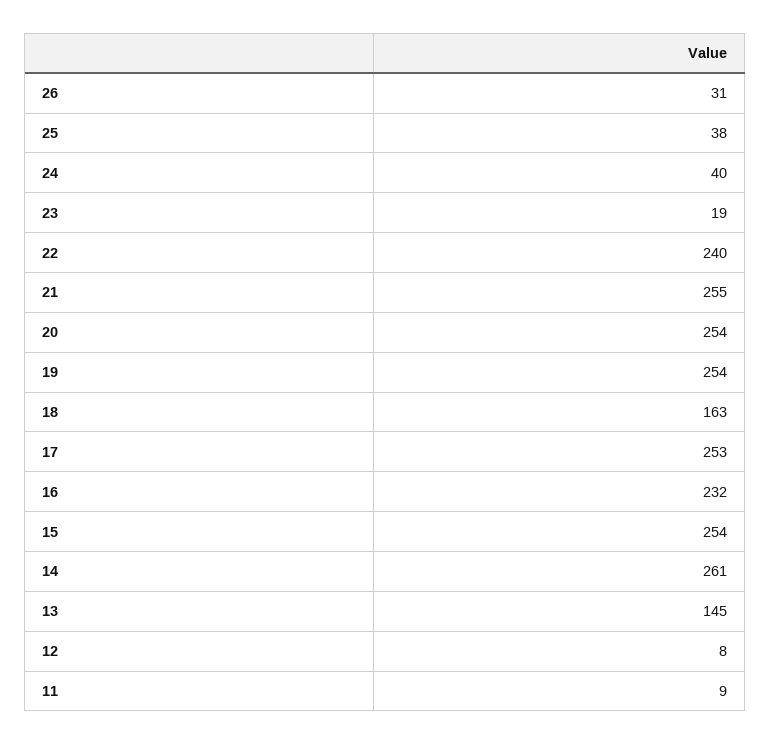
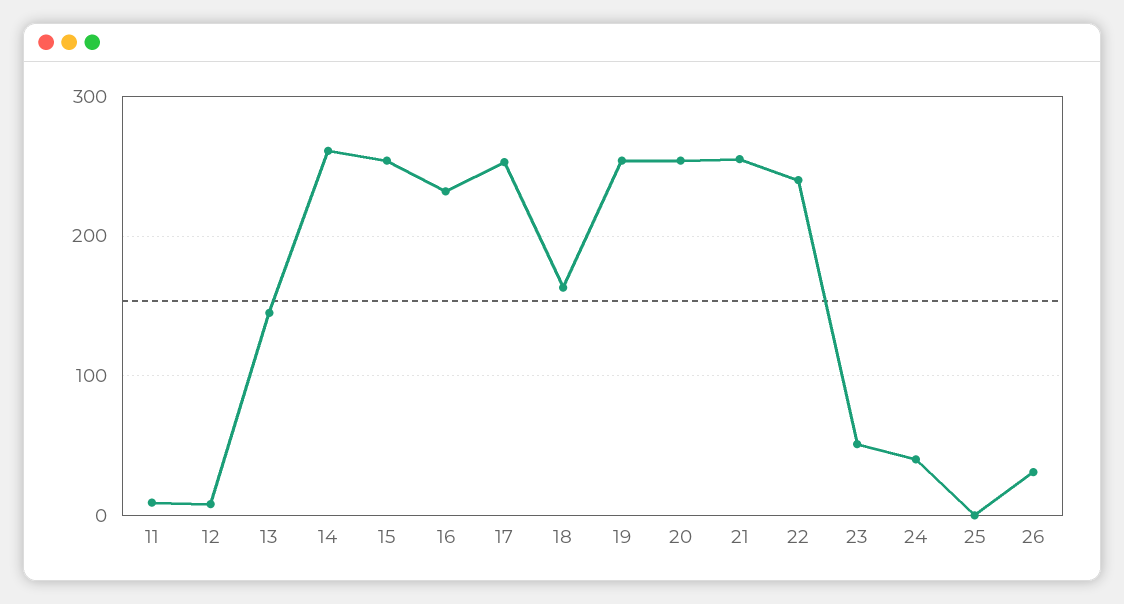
25: 38 -> 0
23: 19 -> 50

